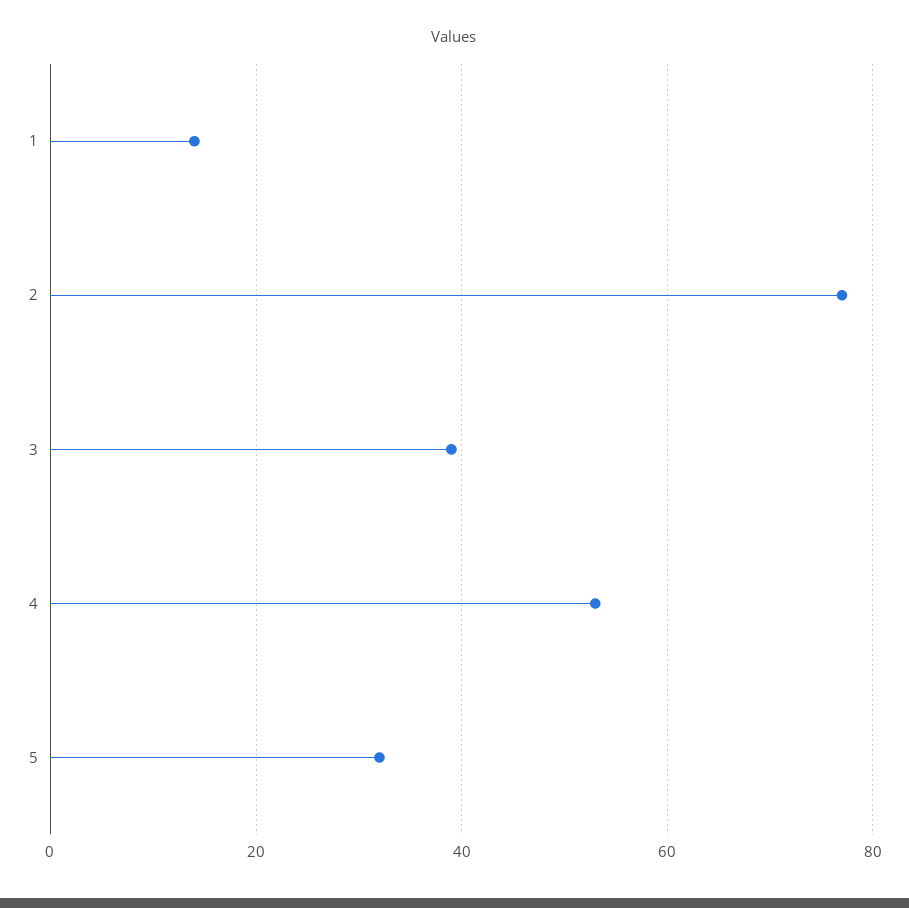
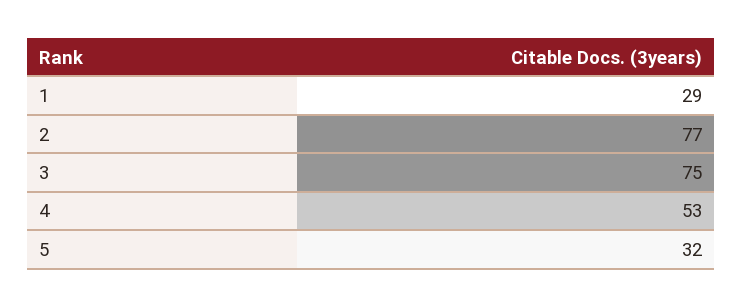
1: 15 -> 29
3: 40 -> 75

